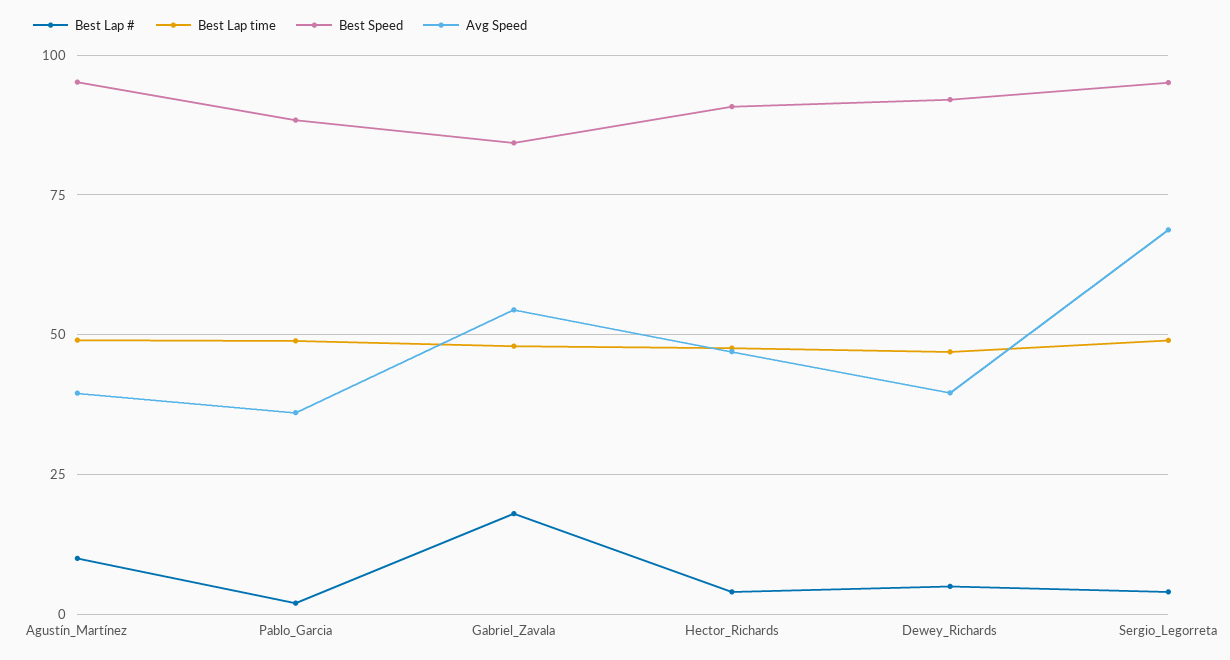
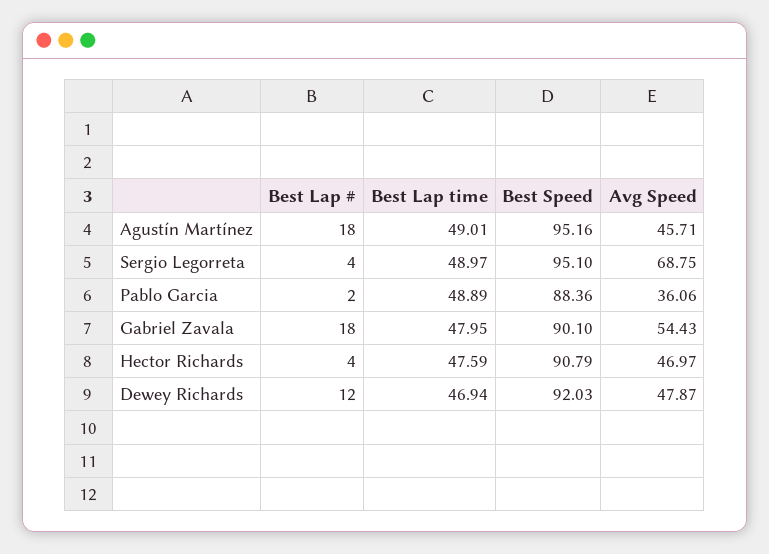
Best Lap #, Agustín_Martínez: 10 -> 18
Avg Speed, Agustín_Martínez: 40 -> 45.71
Best Speed, Gabriel_Zavala: 85 -> 90.1
Best Lap #, Dewey_Richards: 5 -> 12
Avg Speed, Dewey_Richards: 40 -> 47.87

